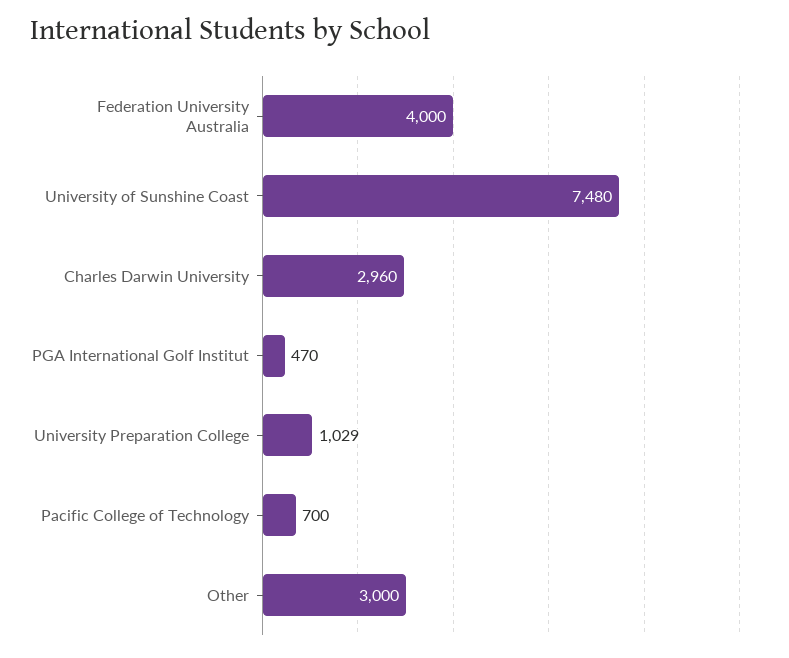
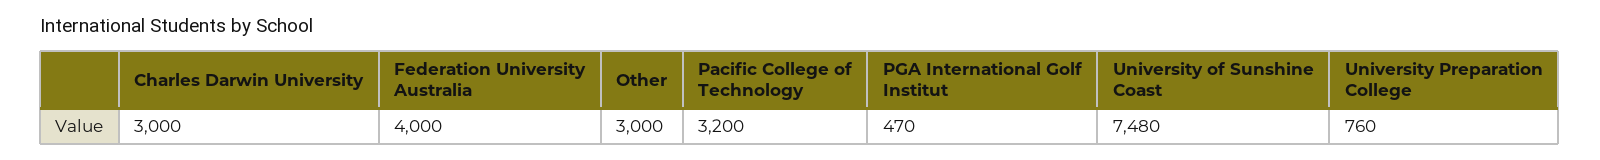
Charles Darwin University: 2960 -> 3000
University Preparation College: 1029 -> 760
Pacific College of Technology: 700 -> 3200

